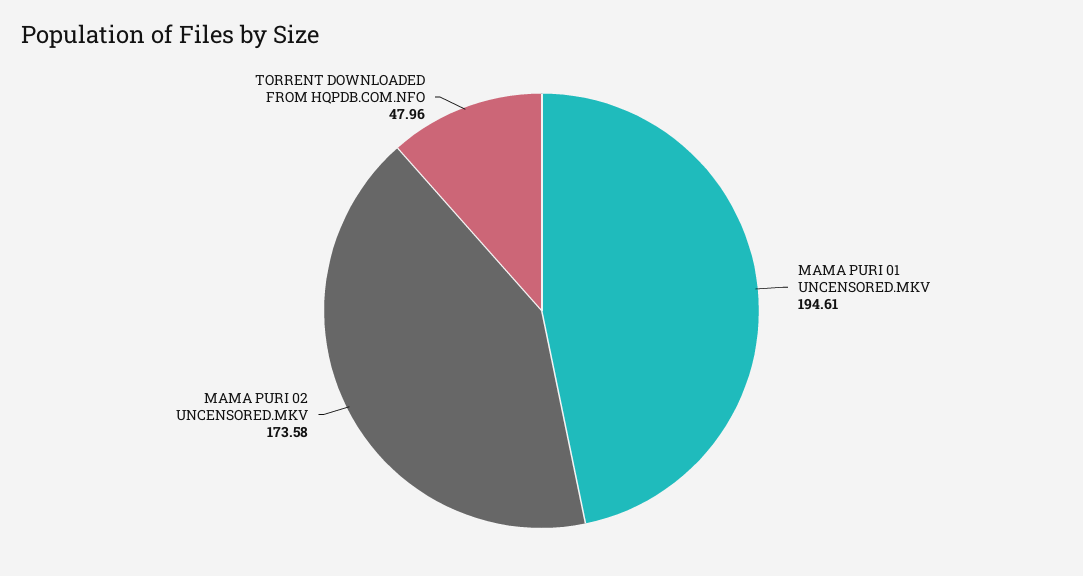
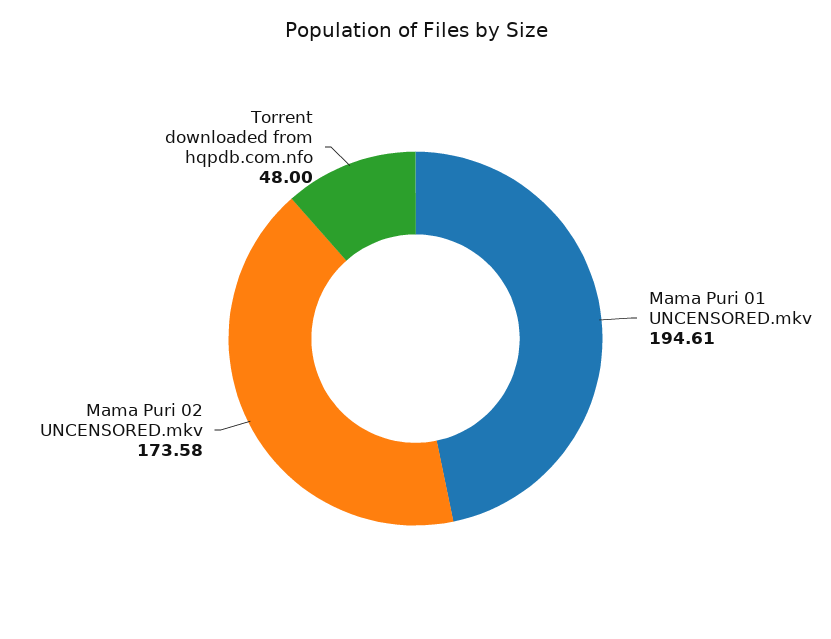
TORRENT DOWNLOADED FROM HQPDB.COM.NFO: 47.96 -> 48

